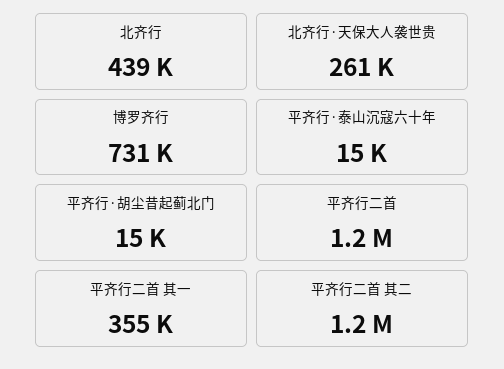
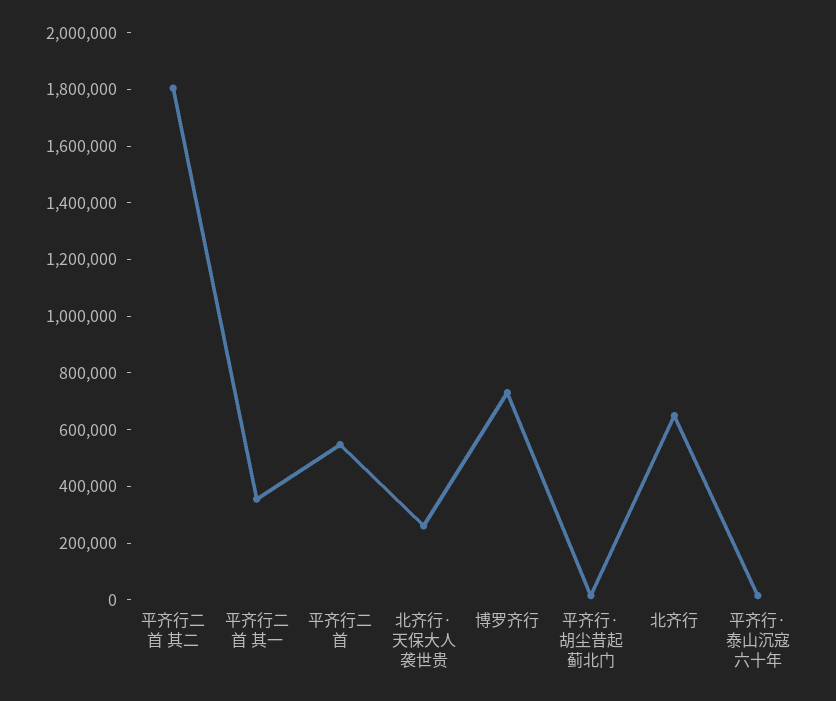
北齐行: 439000 -> 650000
平齐行二首: 1200000 -> 550000
平齐行二首 其二: 1200000 -> 1800000

